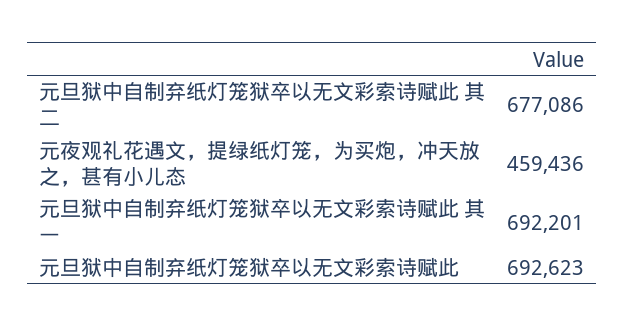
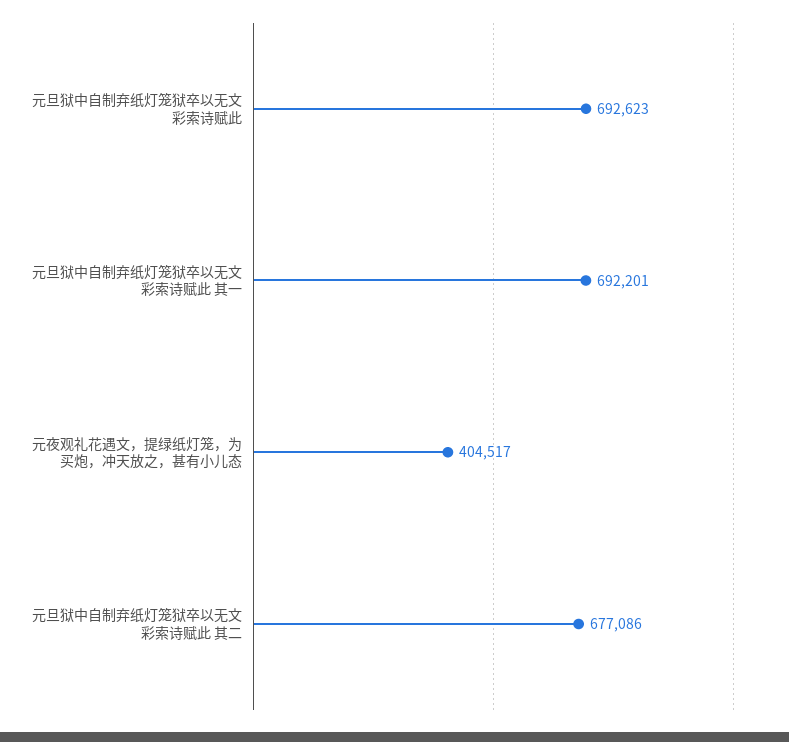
元夜观礼花遇文，提绿纸灯笼，为买炮，冲天放之，甚有小儿态: 459436 -> 404517

